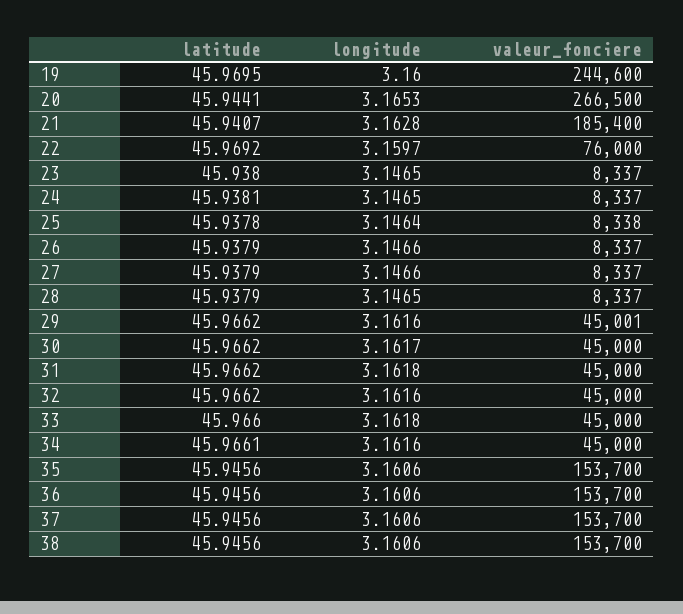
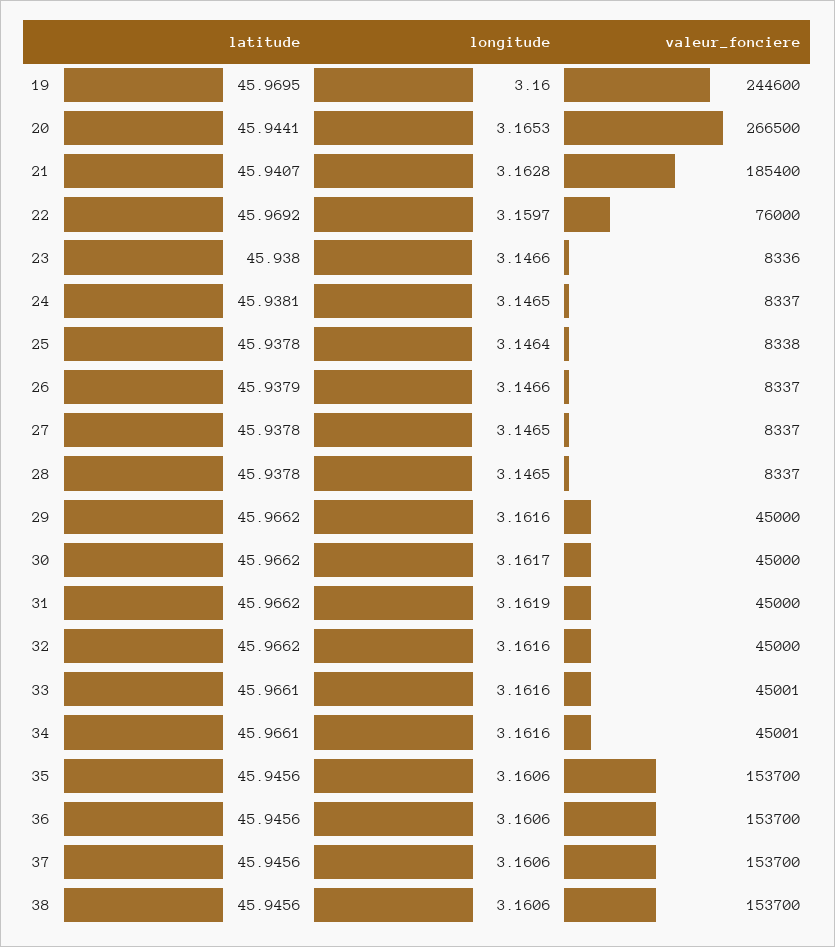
longitude, 23: 3.1465 -> 3.1466
valeur_fonciere, 23: 8337 -> 8336
latitude, 27: 45.9379 -> 45.9378
longitude, 27: 3.1466 -> 3.1465
latitude, 28: 45.9379 -> 45.9378
valeur_fonciere, 29: 45001 -> 45000
longitude, 31: 3.1618 -> 3.1619
latitude, 33: 45.966 -> 45.9661
longitude, 33: 3.1618 -> 3.1616
valeur_fonciere, 33: 45000 -> 45001
valeur_fonciere, 34: 45000 -> 45001

